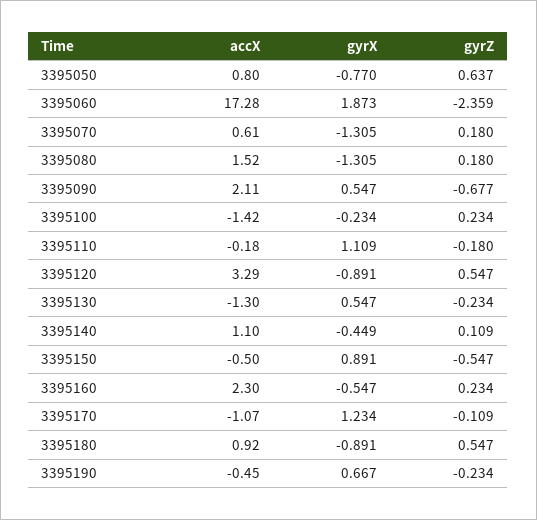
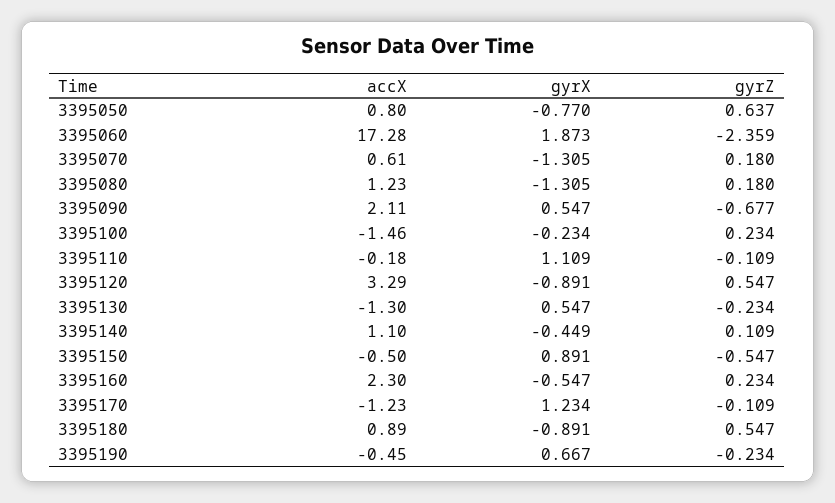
accX, 3395080: 1.52 -> 1.23
accX, 3395100: -1.42 -> -1.46
gyrZ, 3395110: -0.18 -> -0.109
accX, 3395170: -1.07 -> -1.23
accX, 3395180: 0.92 -> 0.89

